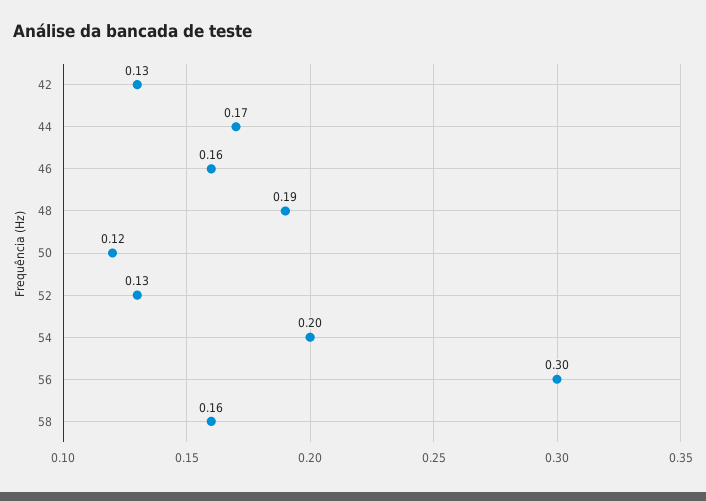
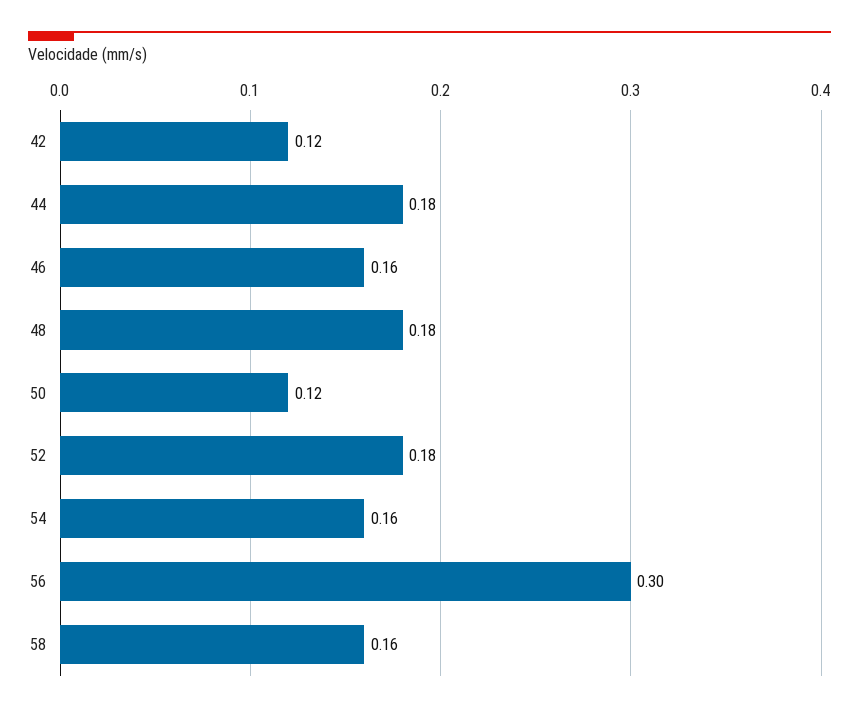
42: 0.13 -> 0.12
44: 0.17 -> 0.18
48: 0.19 -> 0.18
52: 0.13 -> 0.18
54: 0.2 -> 0.16

